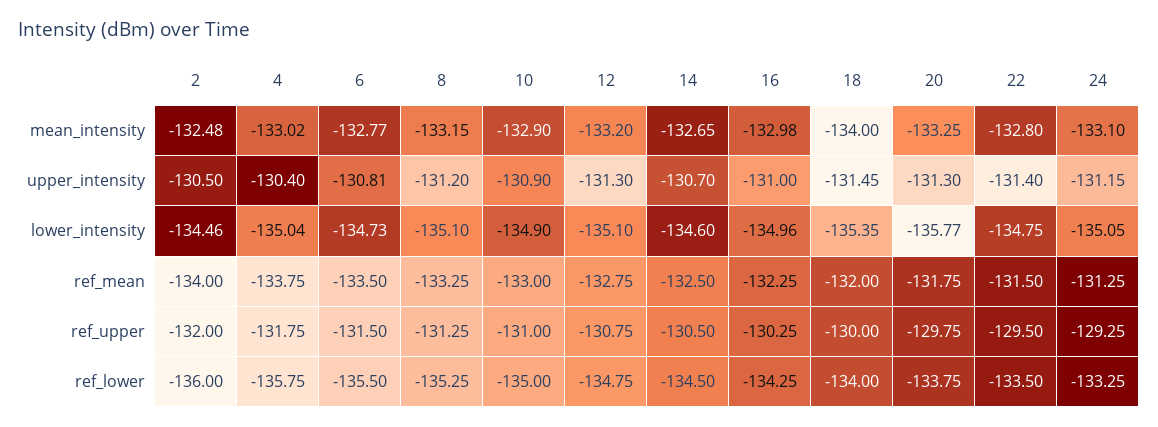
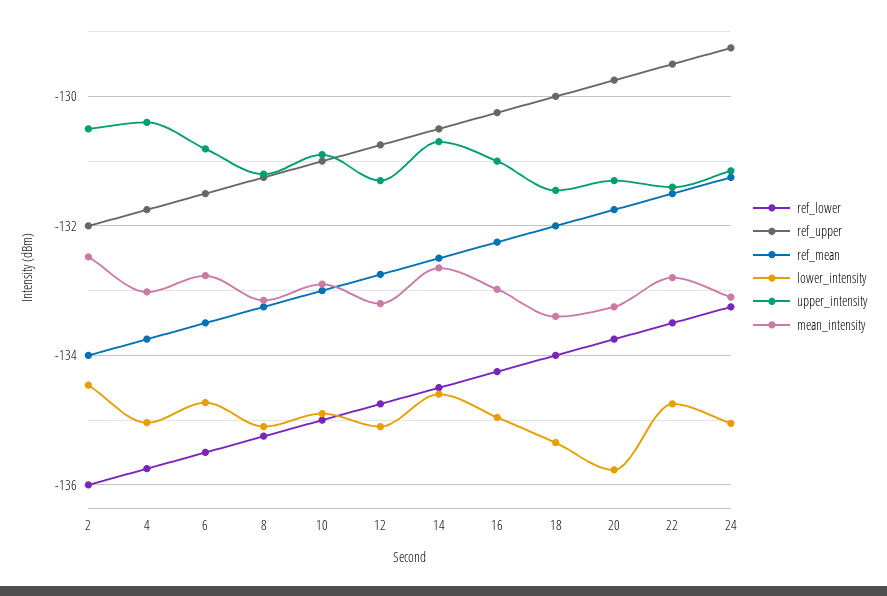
mean_intensity, 18: -134 -> -133.4

